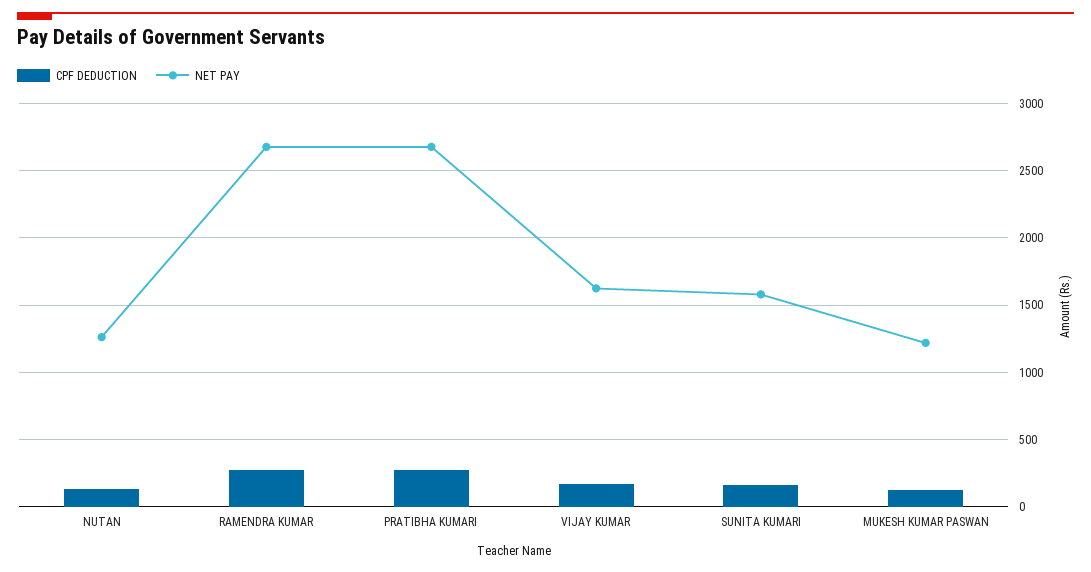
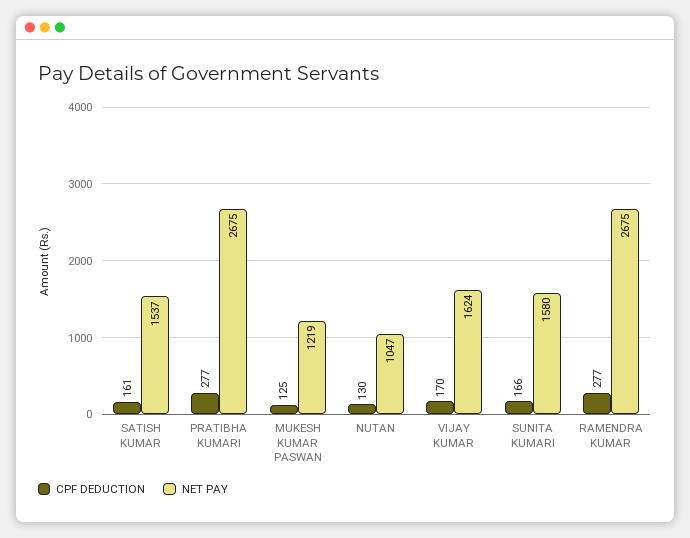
NET PAY, NUTAN: 1250 -> 1047
CPF DEDUCTION, SATISH KUMAR: none -> 161
NET PAY, SATISH KUMAR: none -> 1537

